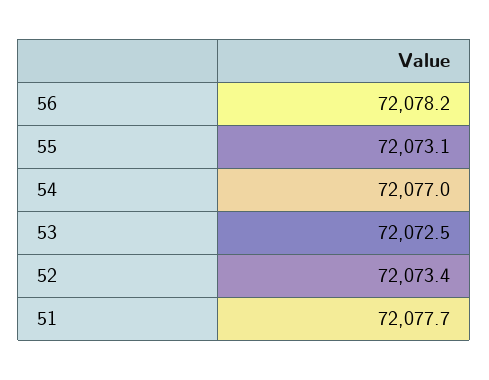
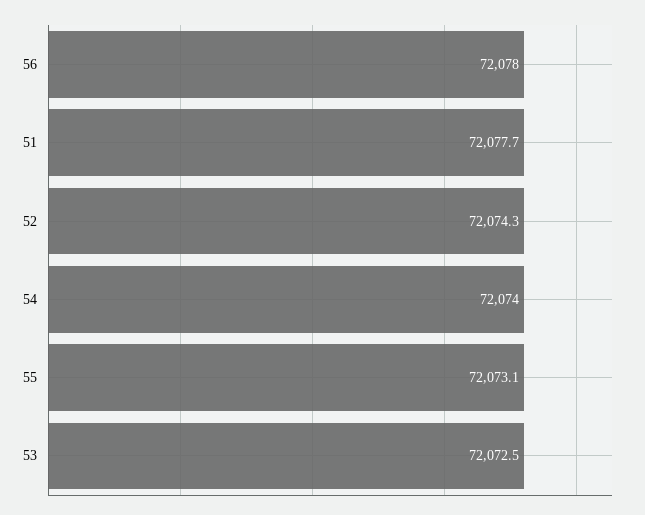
56: 72078.2 -> 72078
54: 72077 -> 72074
52: 72073.4 -> 72074.3

